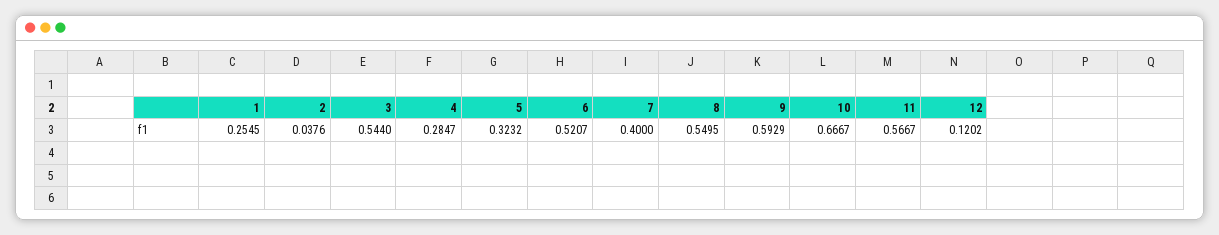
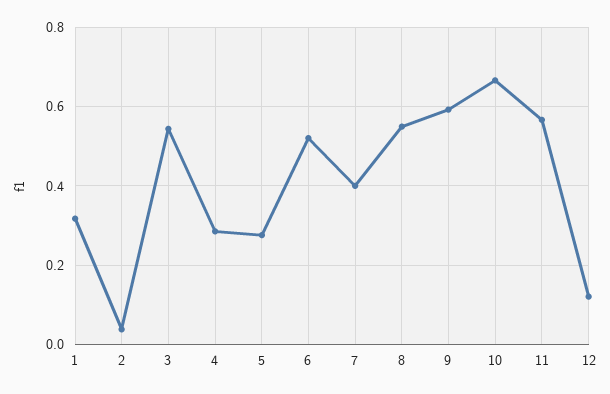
1: 0.2545 -> 0.32
5: 0.3232 -> 0.28

